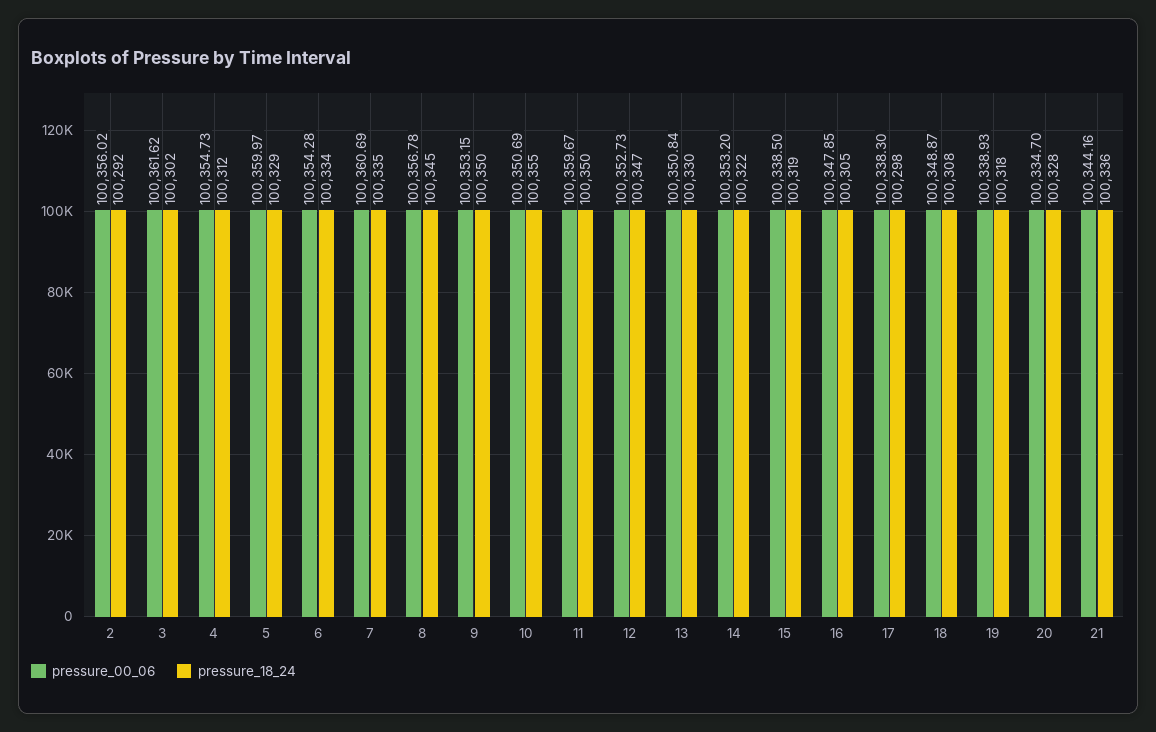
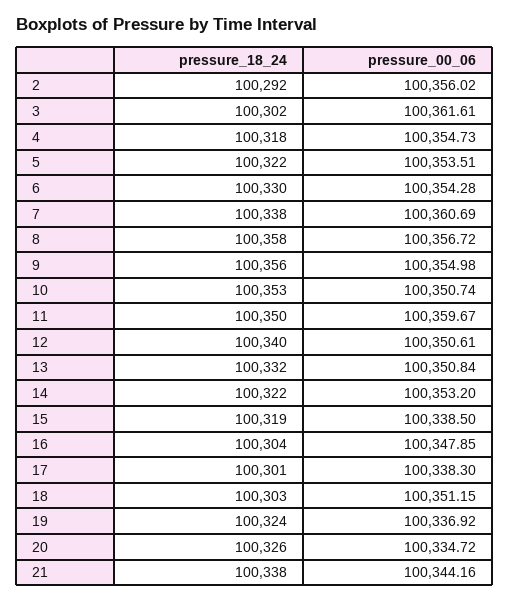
pressure_00_06, 3: 100361.62 -> 100361.61
pressure_18_24, 4: 100312 -> 100318
pressure_00_06, 5: 100359.97 -> 100353.51
pressure_18_24, 5: 100329 -> 100322
pressure_18_24, 6: 100334 -> 100330
pressure_18_24, 7: 100335 -> 100338
pressure_00_06, 8: 100356.78 -> 100356.72
pressure_18_24, 8: 100345 -> 100358
pressure_00_06, 9: 100353.15 -> 100354.98
pressure_18_24, 9: 100350 -> 100356
pressure_00_06, 10: 100350.69 -> 100350.74
pressure_18_24, 10: 100355 -> 100353
pressure_00_06, 12: 100352.73 -> 100350.61
pressure_18_24, 12: 100347 -> 100340
pressure_18_24, 13: 100330 -> 100332
pressure_18_24, 16: 100305 -> 100304
pressure_18_24, 17: 100298 -> 100301
pressure_00_06, 18: 100348.87 -> 100351.15
pressure_18_24, 18: 100308 -> 100303
pressure_00_06, 19: 100338.93 -> 100336.92
pressure_18_24, 19: 100318 -> 100324
pressure_00_06, 20: 100334.7 -> 100334.72
pressure_18_24, 20: 100328 -> 100326
pressure_18_24, 21: 100336 -> 100338

